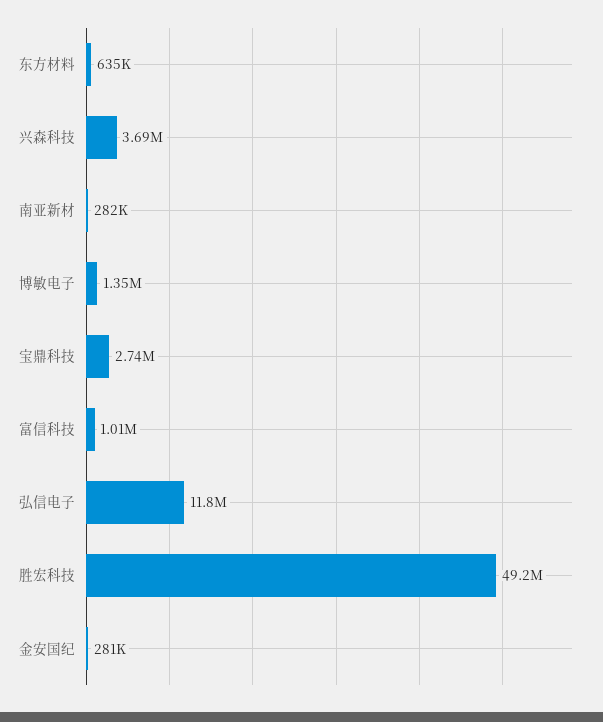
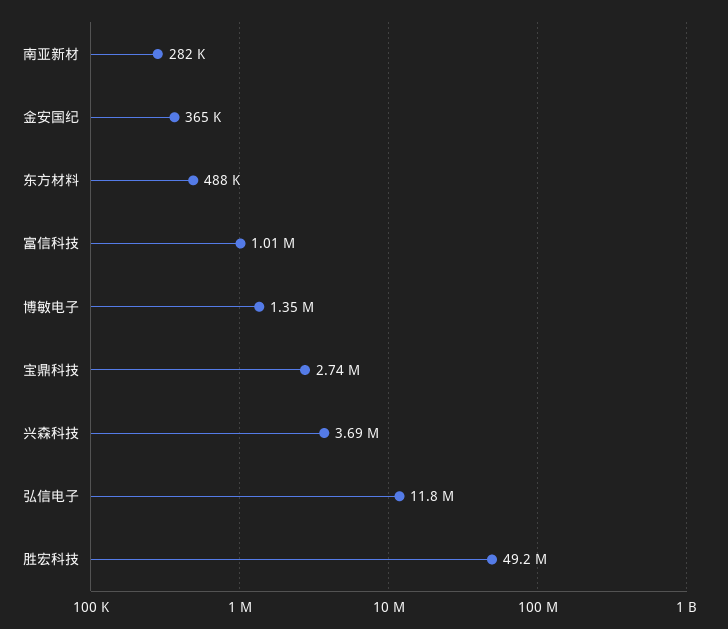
东方材料: 635000 -> 488000
金安国纪: 281000 -> 365000

